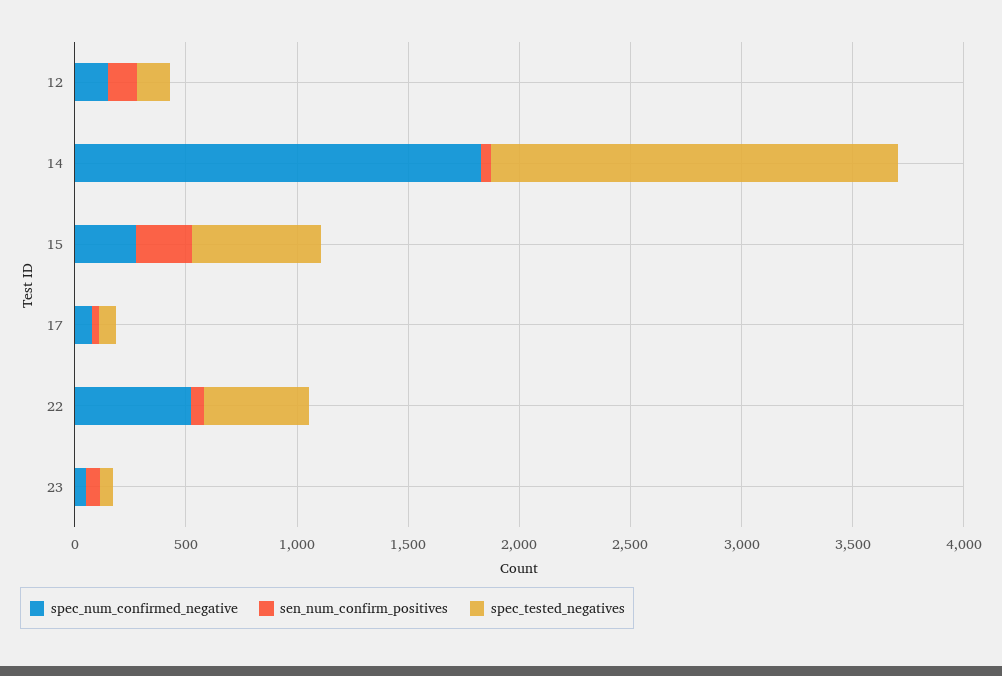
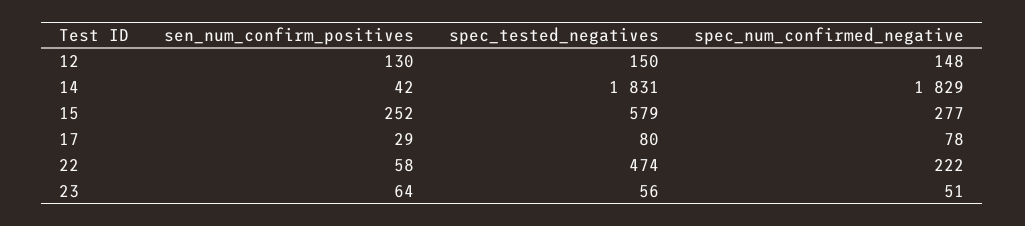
spec_num_confirmed_negative, 22: 500 -> 222

